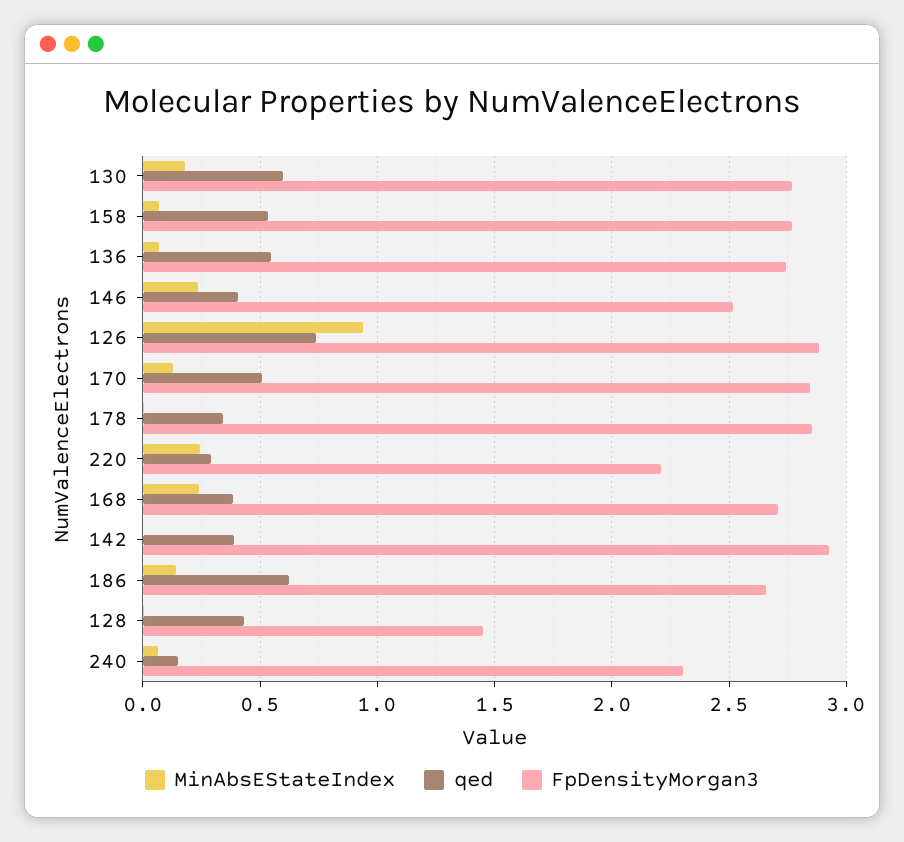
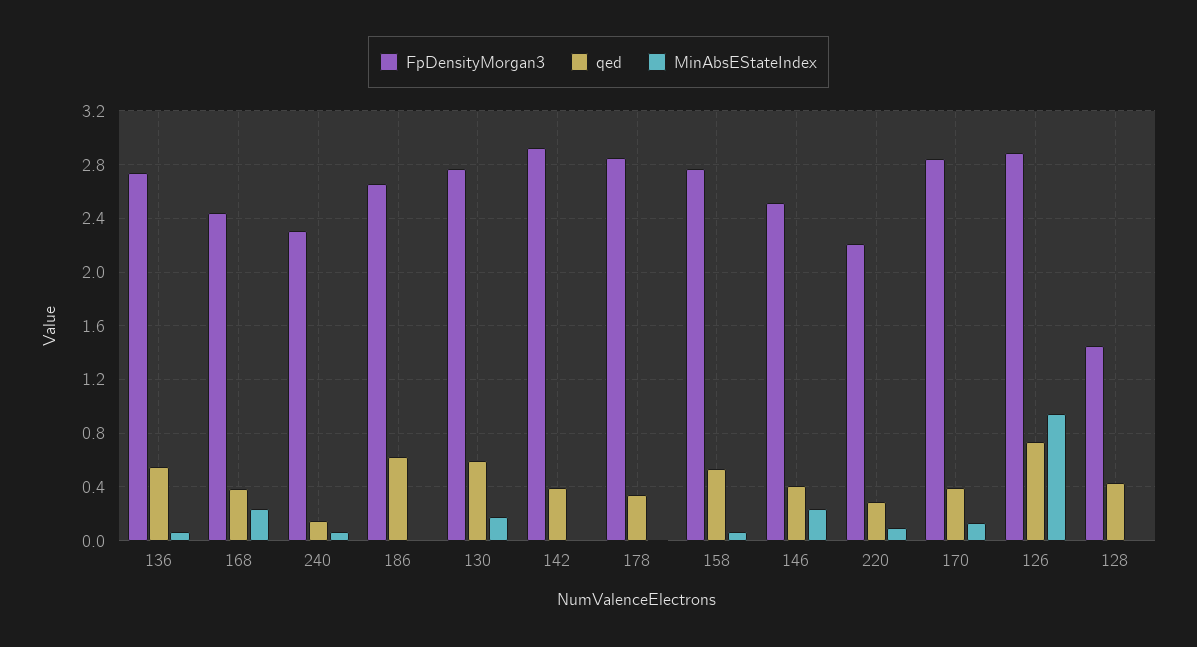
qed, 170: 0.5 -> 0.4
MinAbsEStateIndex, 220: 0.25 -> 0.1
FpDensityMorgan3, 168: 2.7 -> 2.45
MinAbsEStateIndex, 186: 0.15 -> 0

